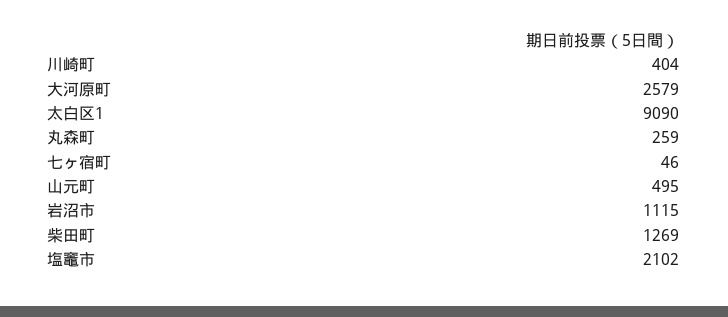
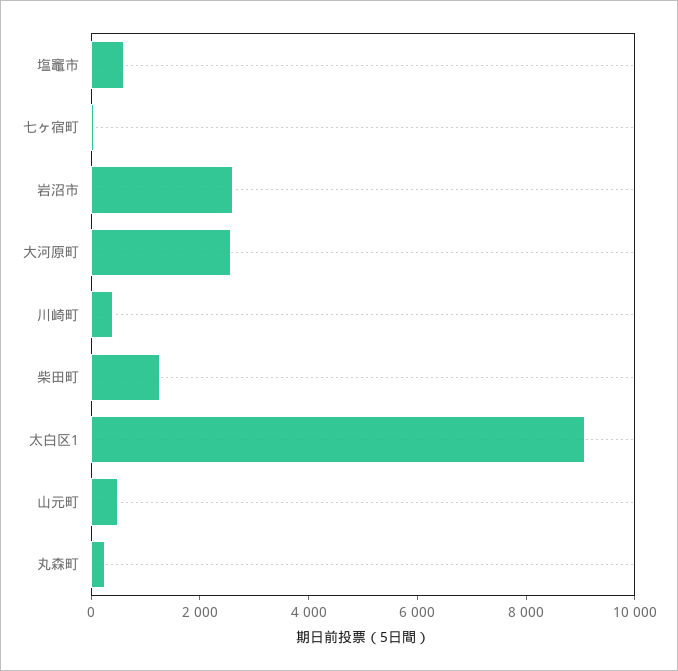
岩沼市: 1115 -> 2500
塩竈市: 2102 -> 500

